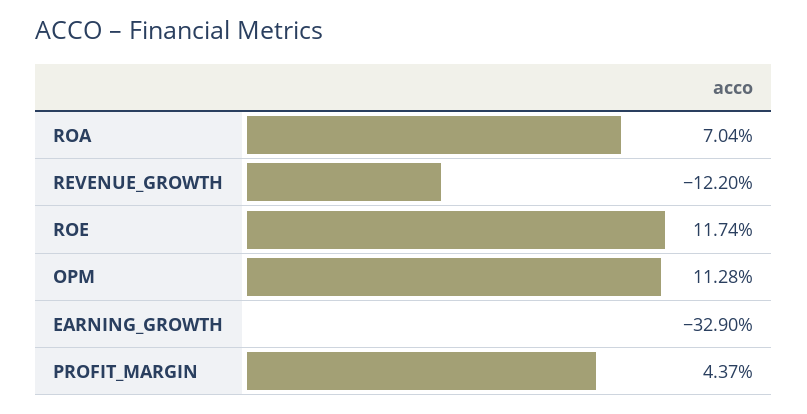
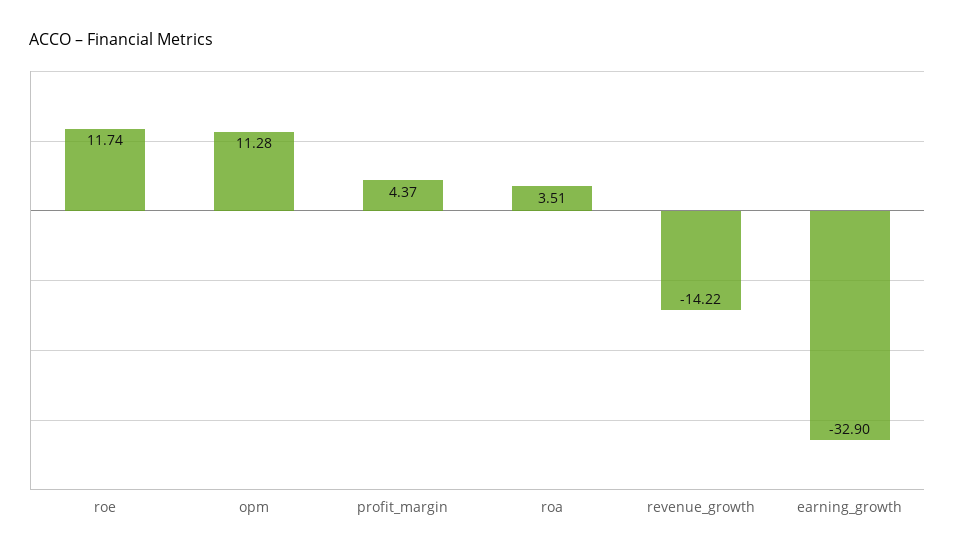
ROA: 7.04 -> 3.51
REVENUE_GROWTH: -12.2 -> -14.22

